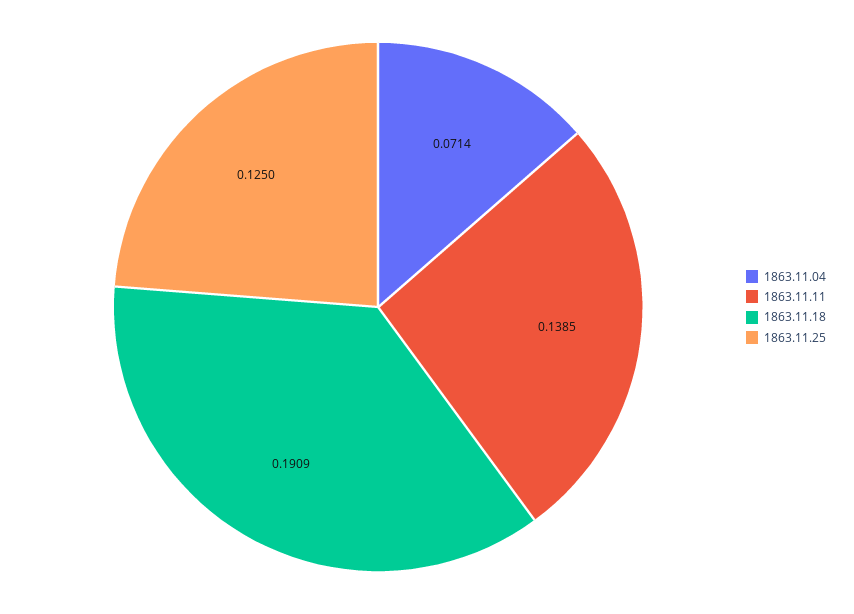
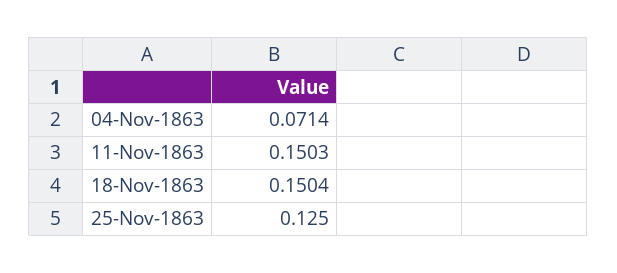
1863.11.11: 0.1385 -> 0.1503
1863.11.18: 0.1909 -> 0.1504

